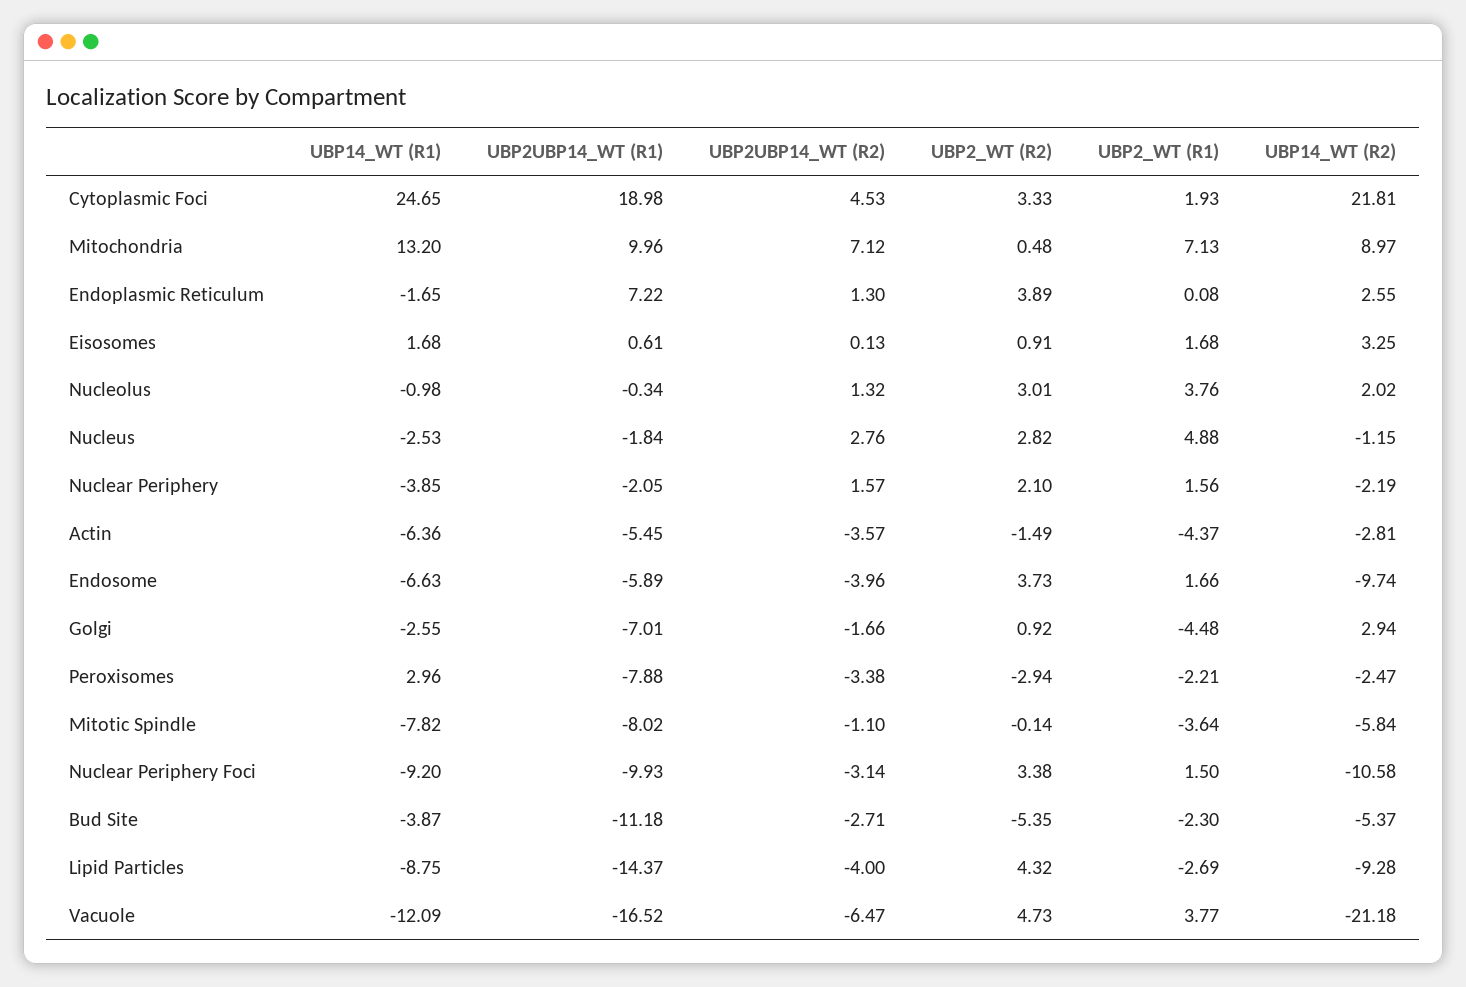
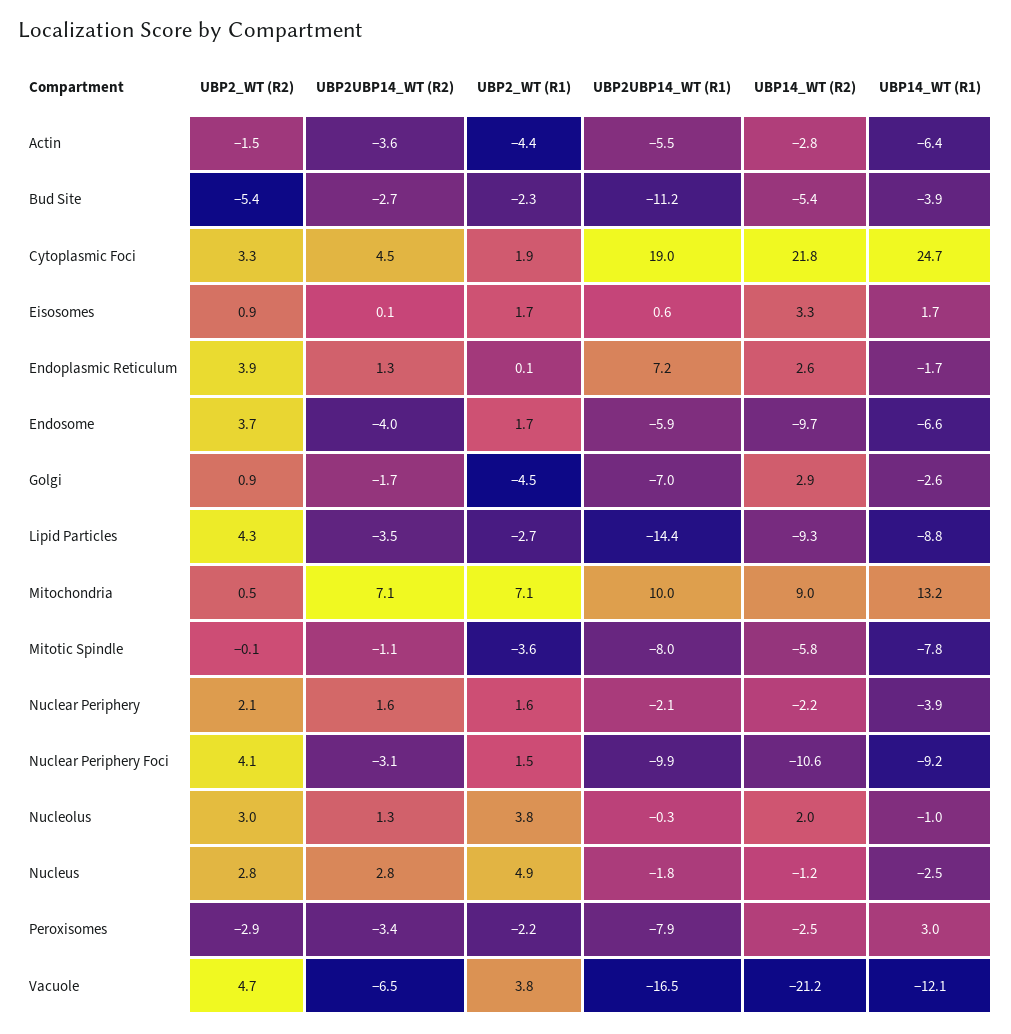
UBP2_WT (R2), Nuclear Periphery Foci: 3.38 -> 4.1
UBP2UBP14_WT (R2), Lipid Particles: -4 -> -3.5

